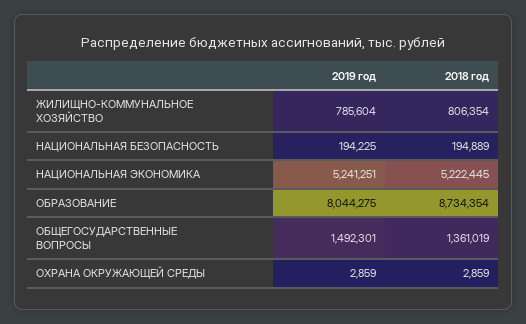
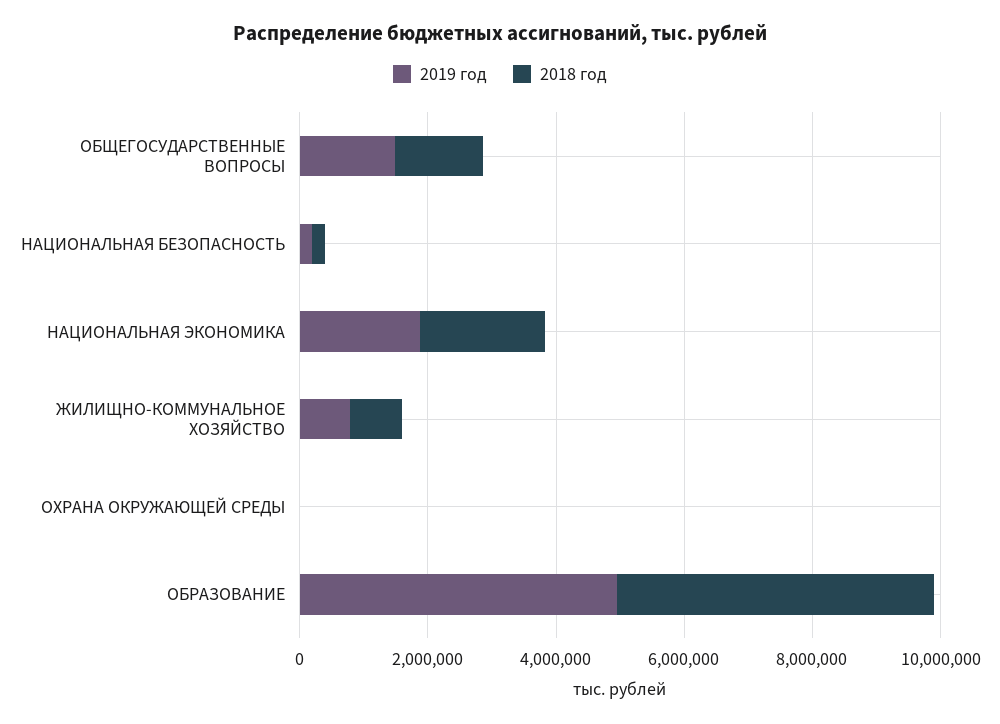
2019 год, НАЦИОНАЛЬНАЯ ЭКОНОМИКА: 5241251 -> 2000000
2018 год, НАЦИОНАЛЬНАЯ ЭКОНОМИКА: 5222445 -> 2000000
2019 год, ОБРАЗОВАНИЕ: 8044275 -> 5000000
2018 год, ОБРАЗОВАНИЕ: 8734354 -> 5000000

